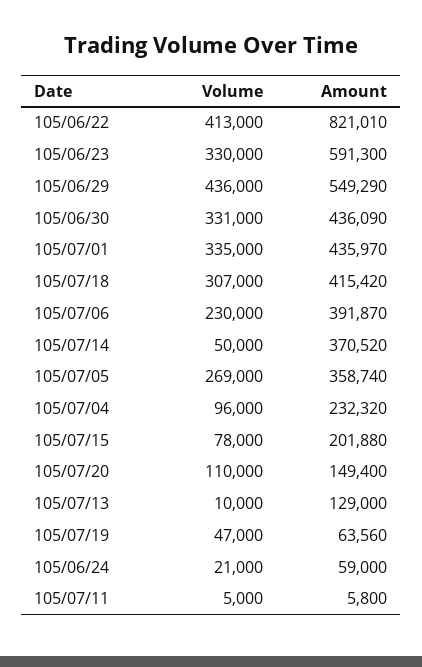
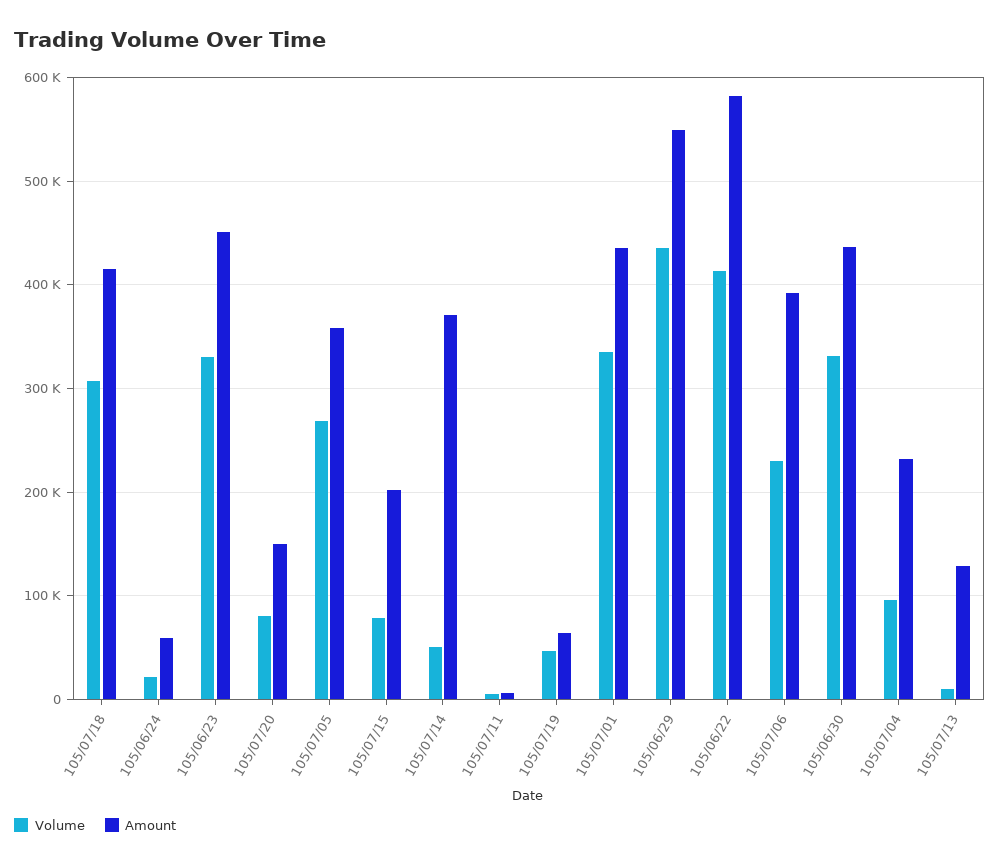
Amount, 105/06/22: 821010 -> 580000
Amount, 105/06/23: 591300 -> 450000
Volume, 105/07/20: 110000 -> 80000

